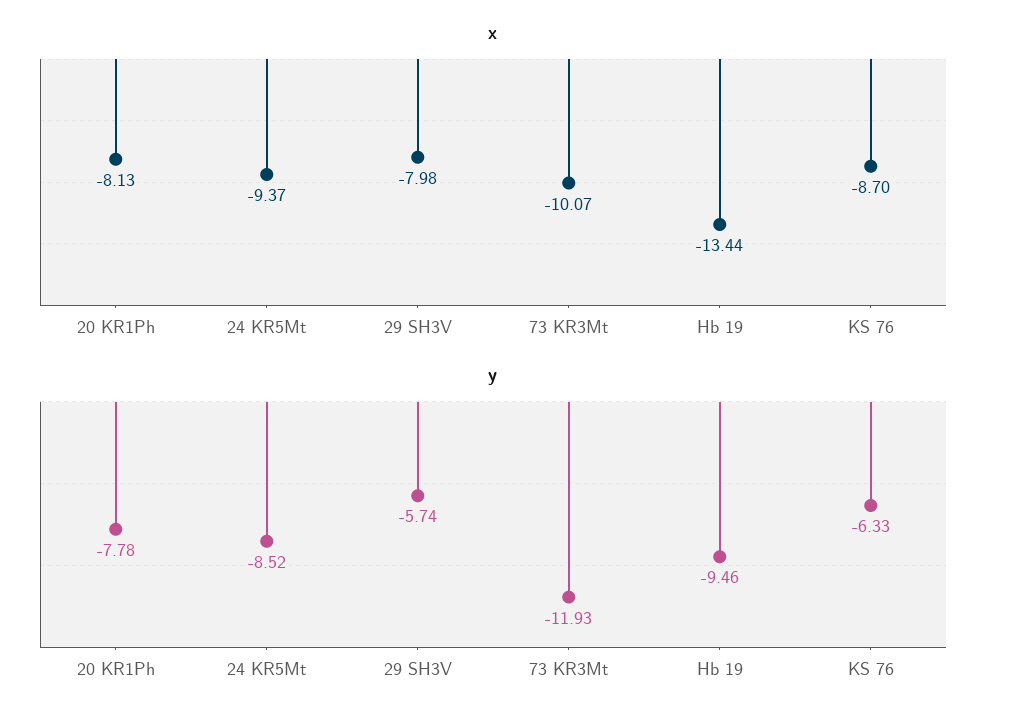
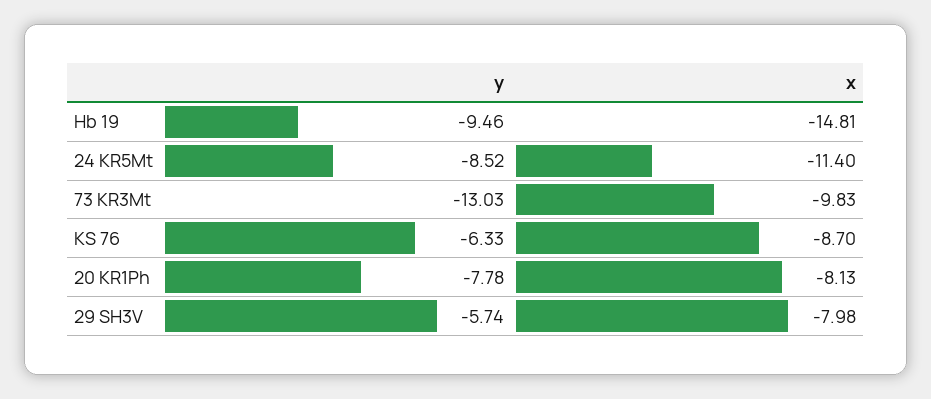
x, 24 KR5Mt: -9.37 -> -11.4
x, 73 KR3Mt: -10.07 -> -9.83
x, Hb 19: -13.44 -> -14.81
y, 73 KR3Mt: -11.93 -> -13.03

